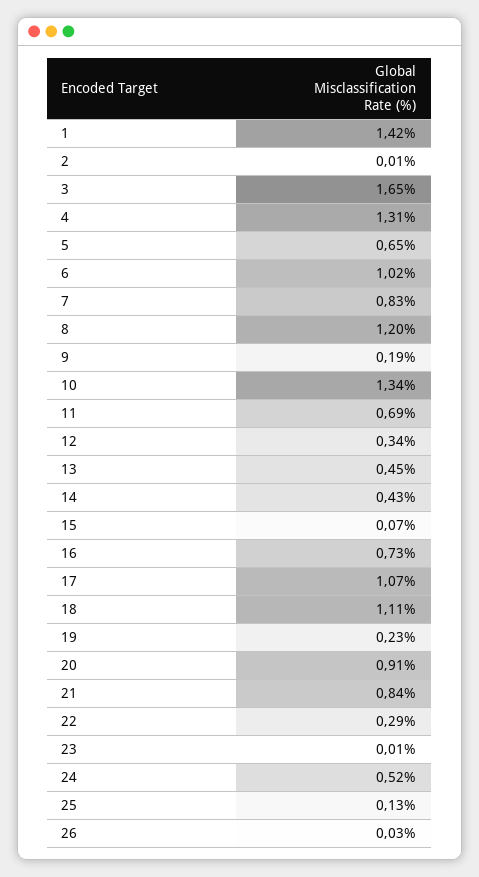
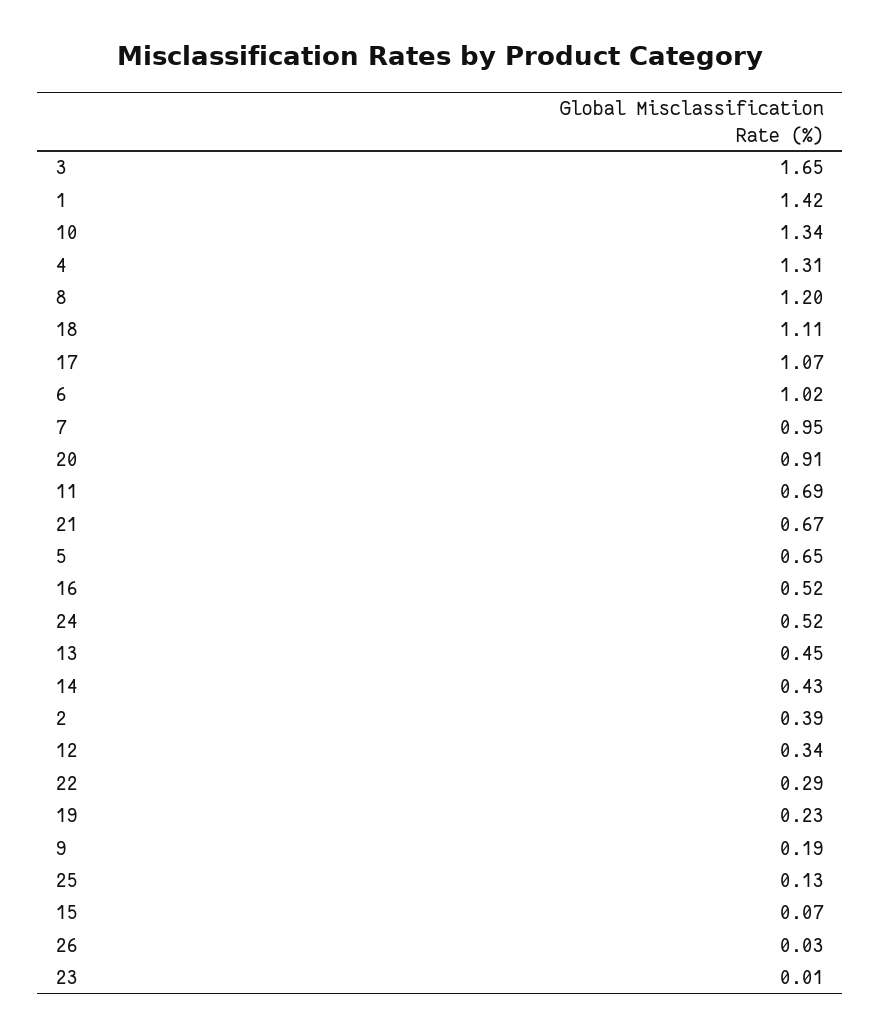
2: 0.01 -> 0.39
7: 0.83 -> 0.95
16: 0.73 -> 0.52
21: 0.84 -> 0.67

